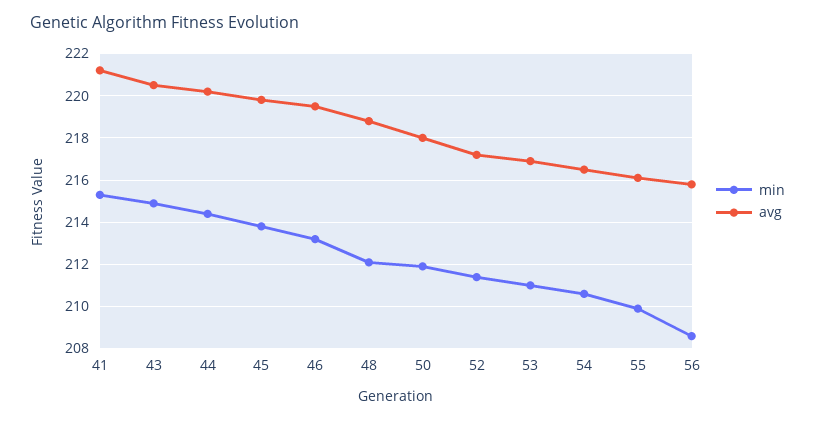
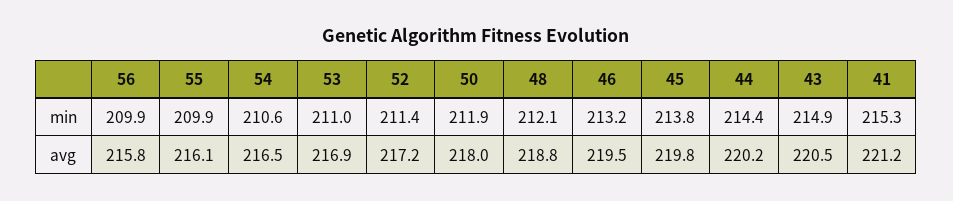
min, 56: 208.5 -> 209.9

